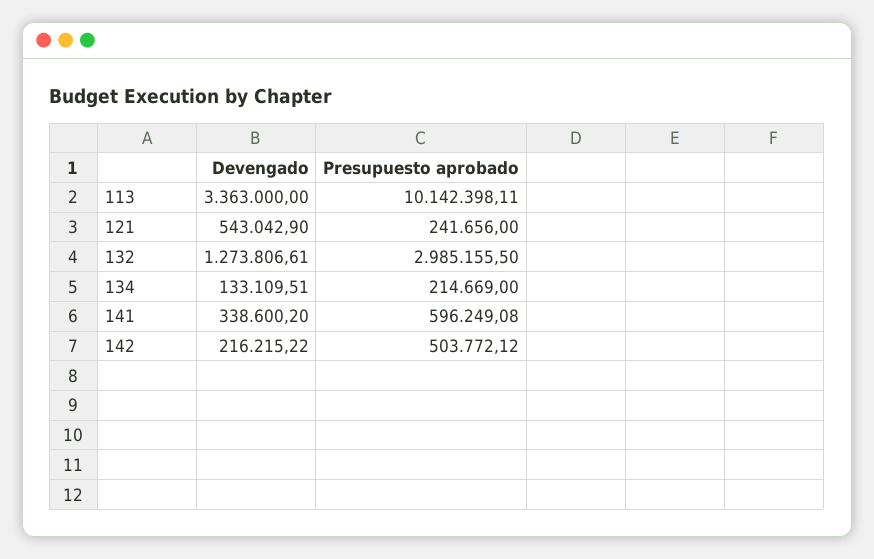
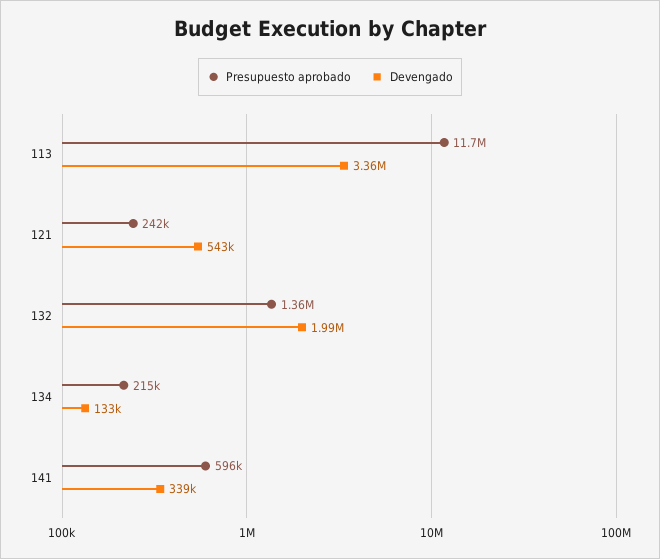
Presupuesto aprobado, 113: 10142398.11 -> 11700000
Devengado, 132: 1273806.61 -> 1990000
Presupuesto aprobado, 132: 2985155.5 -> 1360000
Devengado, 142: 216215.22 -> none
Presupuesto aprobado, 142: 503772.12 -> none

